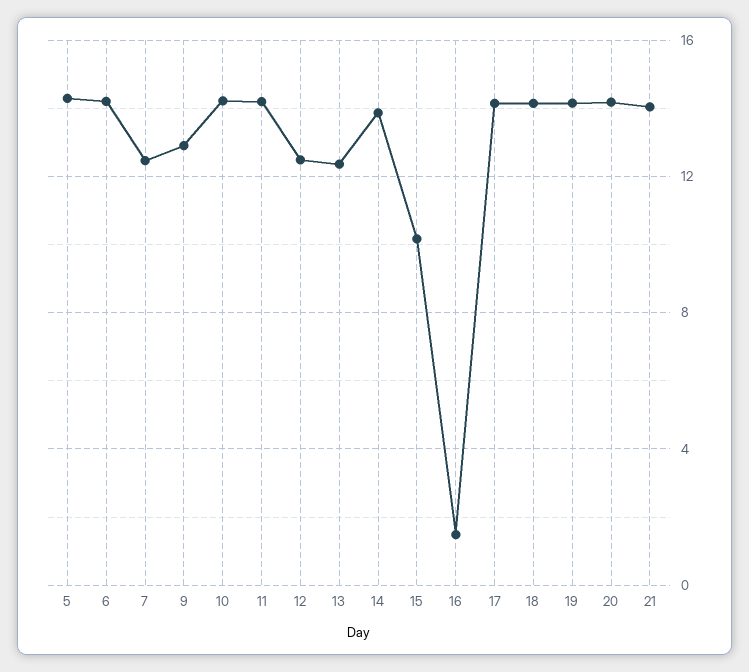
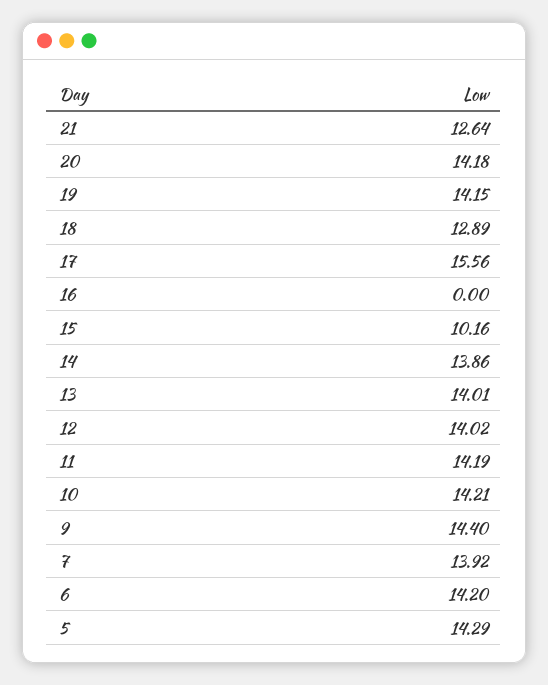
7: 12.5 -> 13.92
9: 13 -> 14.4
12: 12.5 -> 14.02
13: 12.5 -> 14.01
16: 1.5 -> 0
17: 14 -> 15.56
18: 14 -> 12.89
21: 14 -> 12.64

